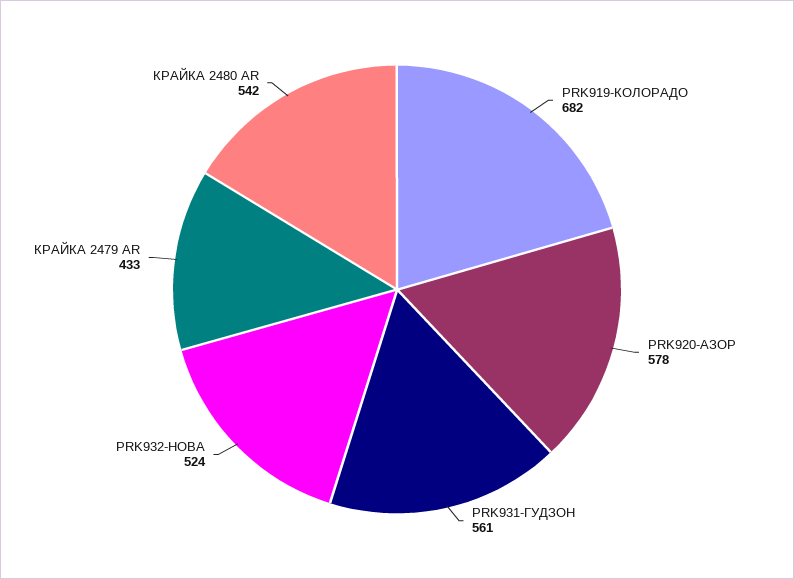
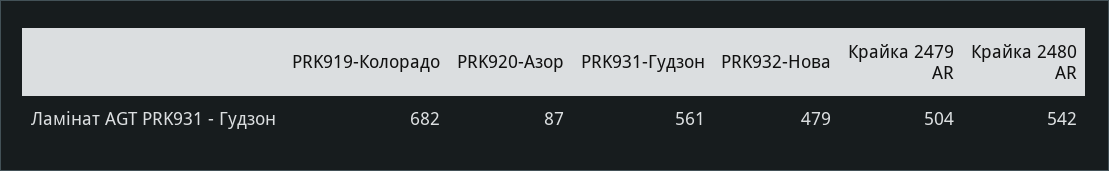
PRK920-АЗОР: 578 -> 87
PRK932-НОВА: 524 -> 479
КРАЙКА 2479 AR: 433 -> 504

